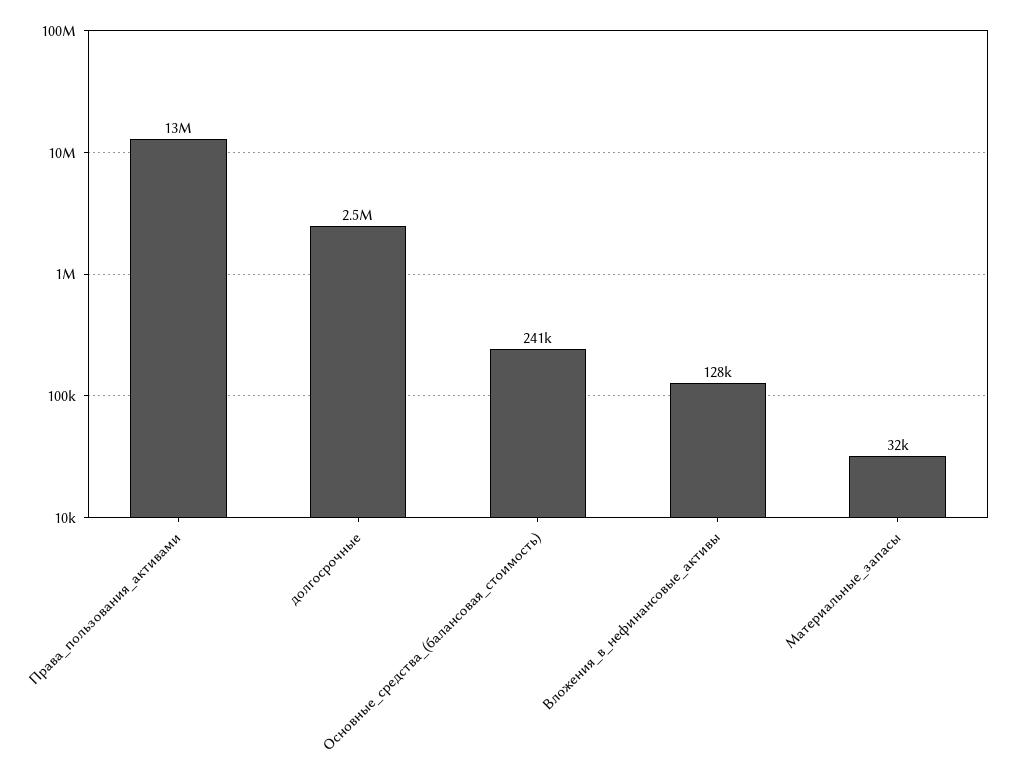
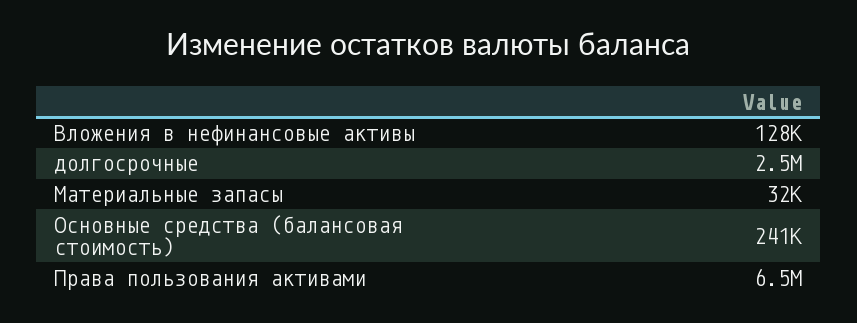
Права_пользования_активами: 13000000 -> 6500000

